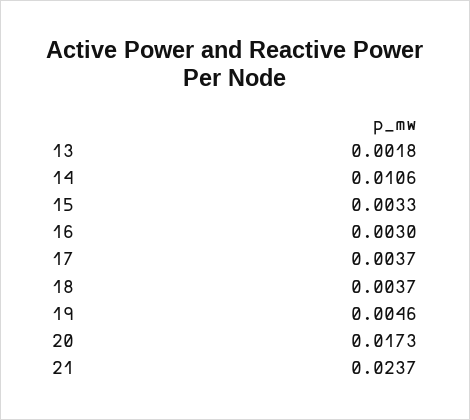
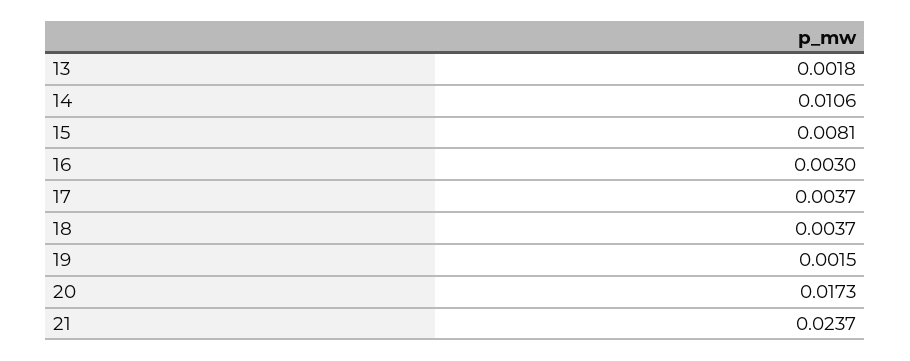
15: 0.0033 -> 0.0081
19: 0.0046 -> 0.0015

